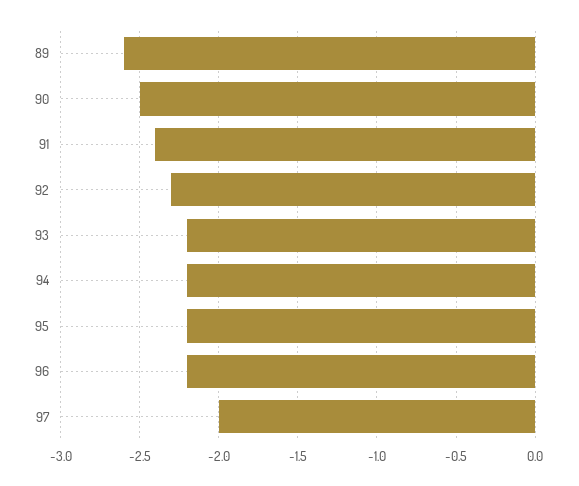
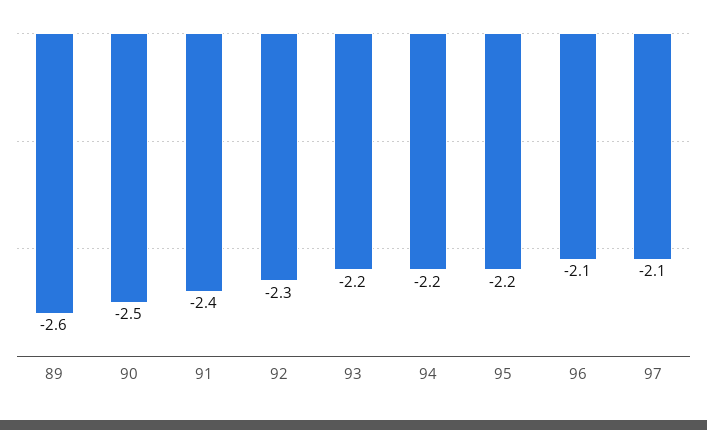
96: -2.2 -> -2.1
97: -2 -> -2.1

